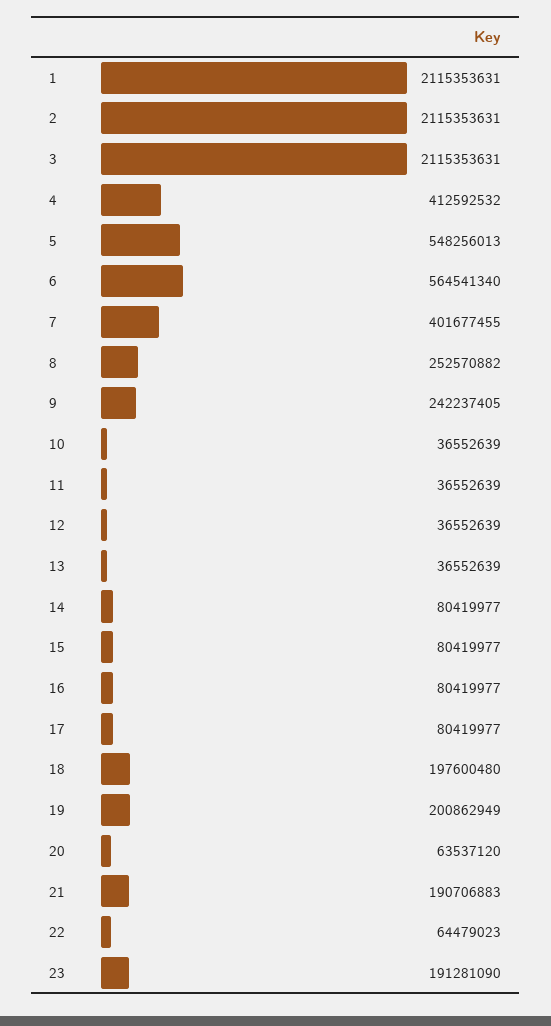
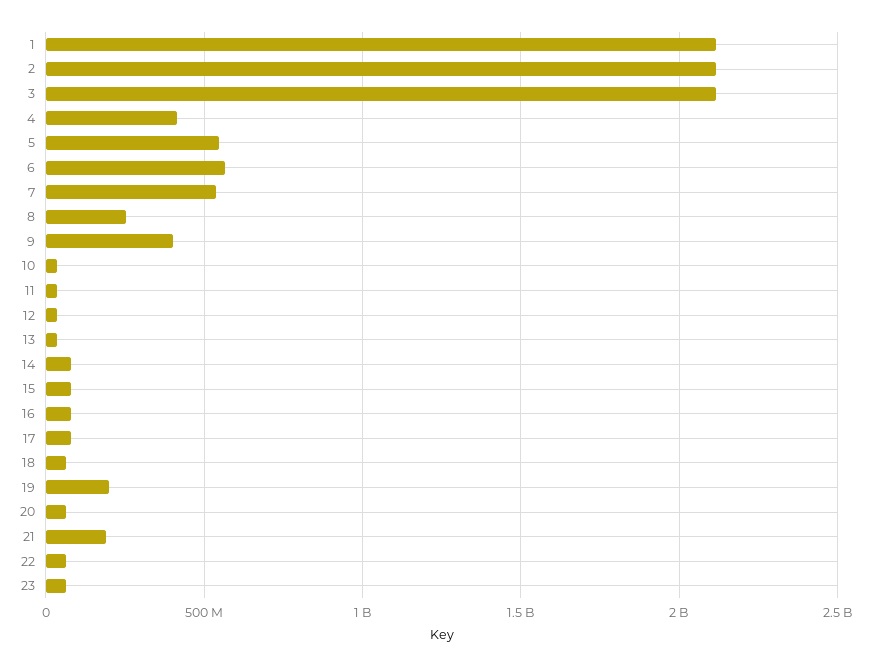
7: 401677455 -> 550000000
9: 242237405 -> 400000000
18: 197600480 -> 50000000
23: 191281090 -> 50000000

